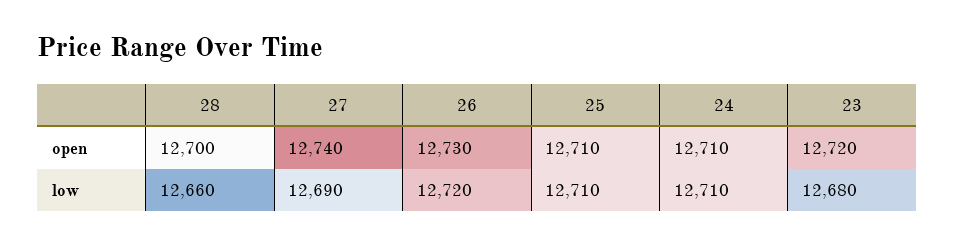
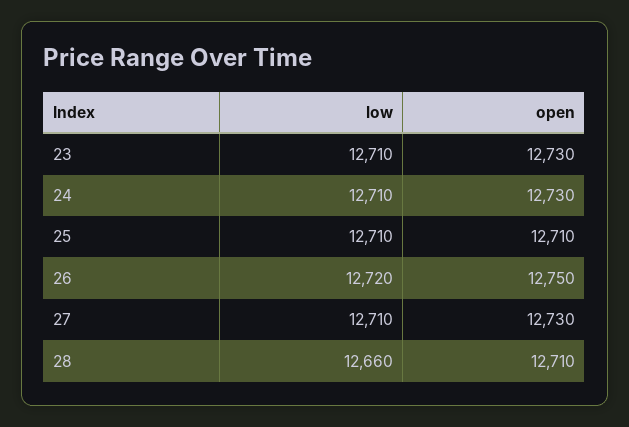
28, open: 12700 -> 12710
27, open: 12740 -> 12730
26, open: 12730 -> 12750
24, open: 12710 -> 12730
23, open: 12720 -> 12730
27, low: 12690 -> 12710
23, low: 12680 -> 12710

